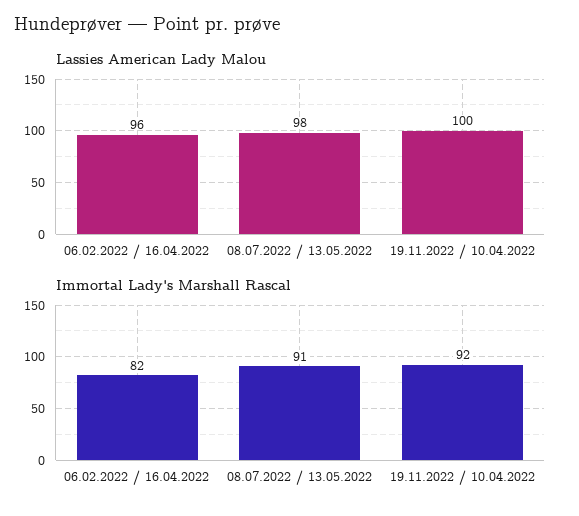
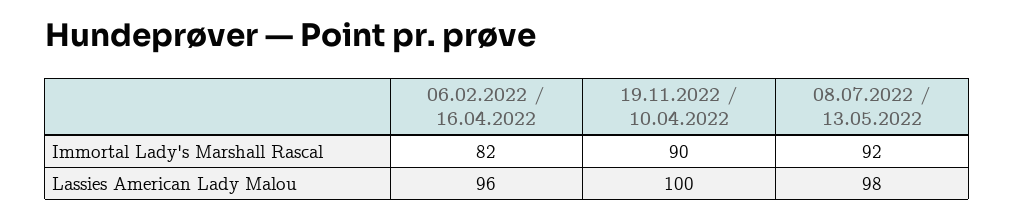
Immortal Lady's Marshall Rascal, 08.07.2022 / 13.05.2022: 91 -> 92
Immortal Lady's Marshall Rascal, 19.11.2022 / 10.04.2022: 92 -> 90

